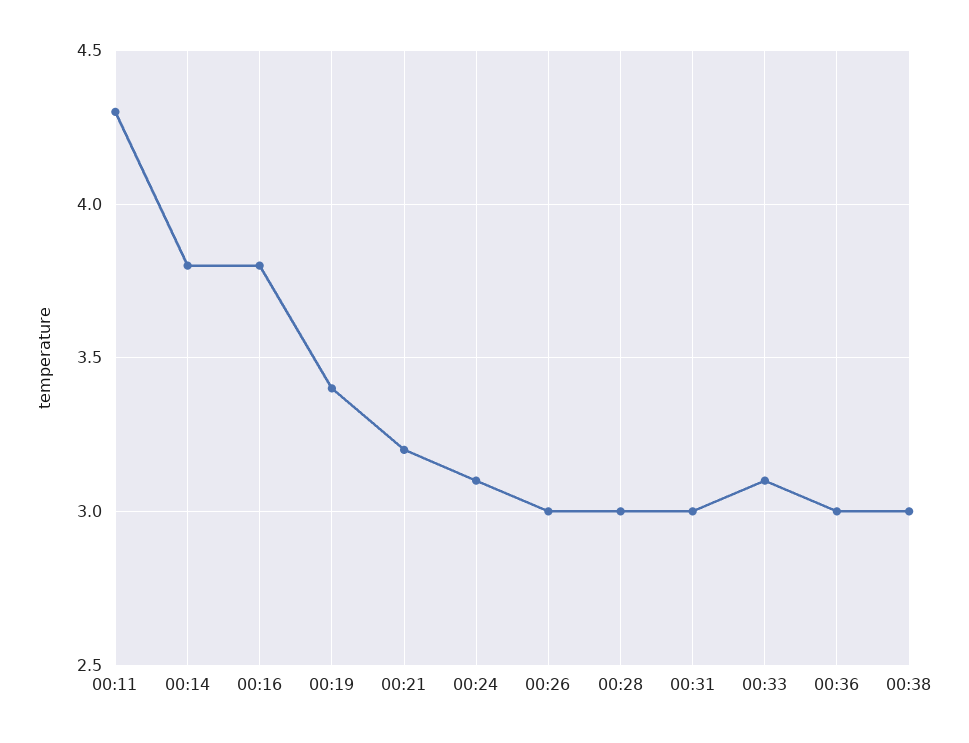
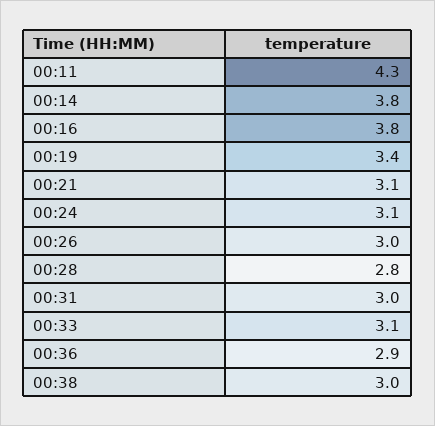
00:21: 3.2 -> 3.1
00:28: 3 -> 2.8
00:36: 3 -> 2.9

